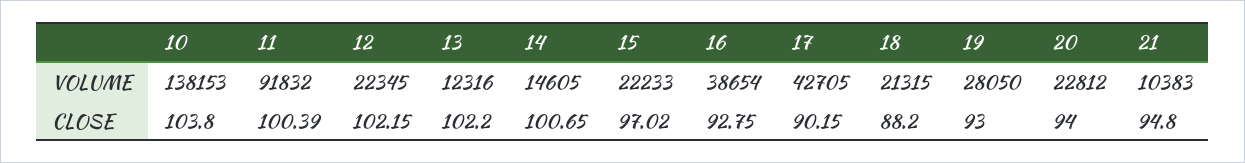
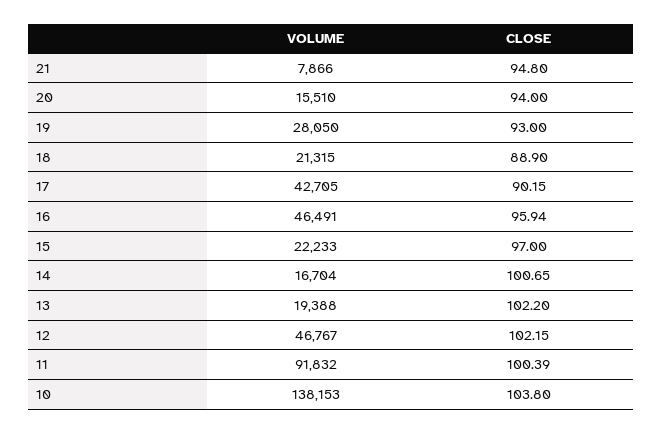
12, VOLUME: 22345 -> 46767
13, VOLUME: 12316 -> 19388
14, VOLUME: 14605 -> 16704
16, VOLUME: 38654 -> 46491
20, VOLUME: 22812 -> 15510
21, VOLUME: 10383 -> 7866
15, CLOSE: 97.02 -> 97
16, CLOSE: 92.75 -> 95.94
18, CLOSE: 88.2 -> 88.9

